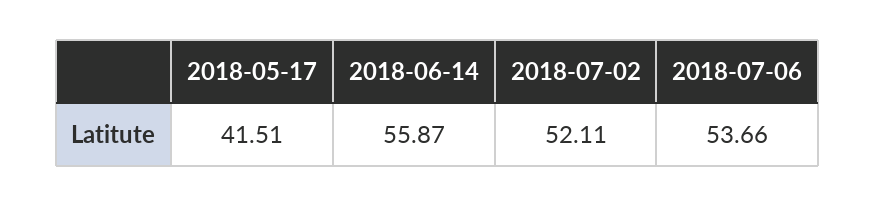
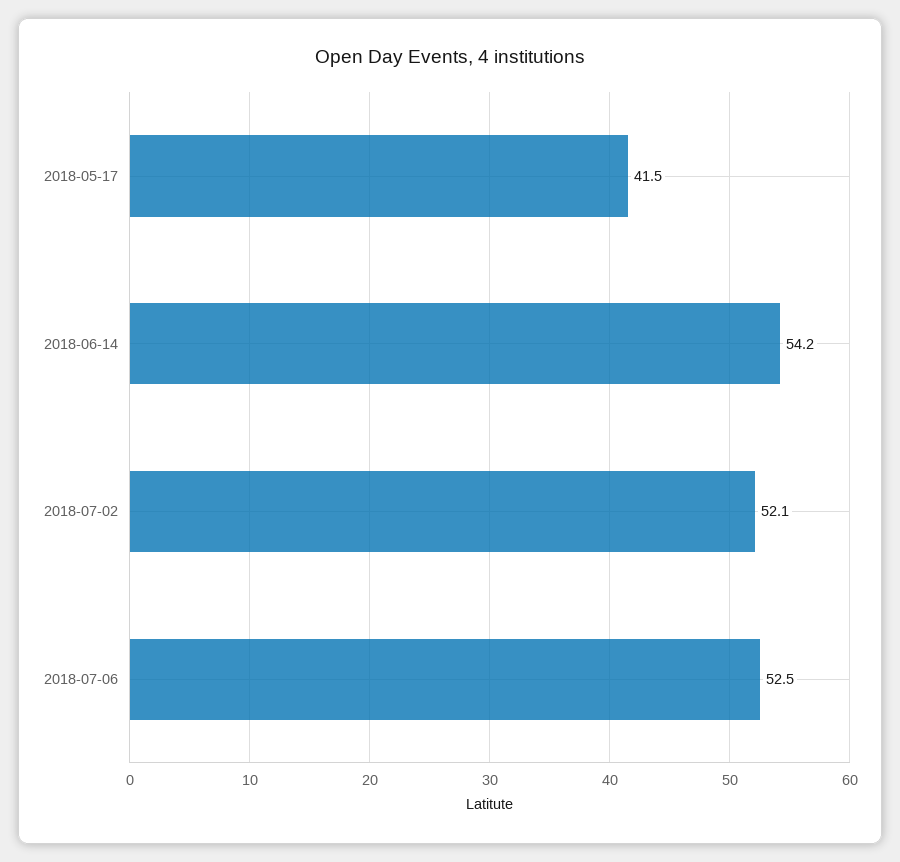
2018-06-14: 55.87 -> 54.2
2018-07-06: 53.66 -> 52.5

